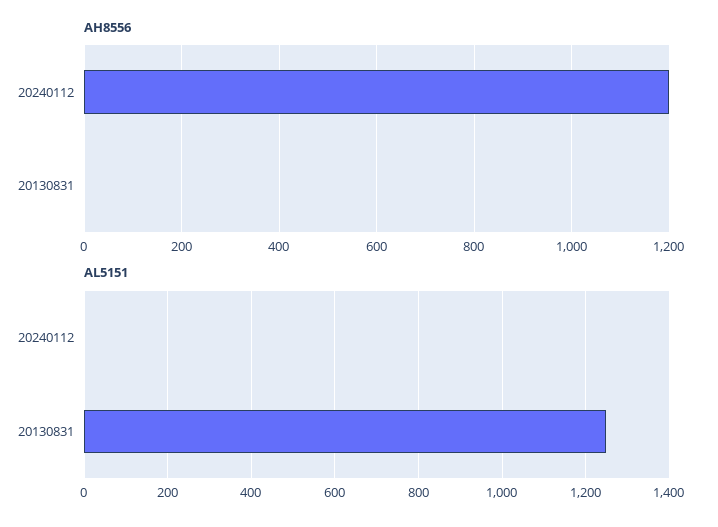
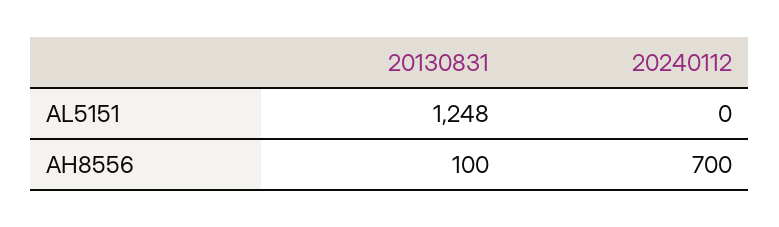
AH8556, 20240112: 1200 -> 700
AH8556, 20130831: 0 -> 100

